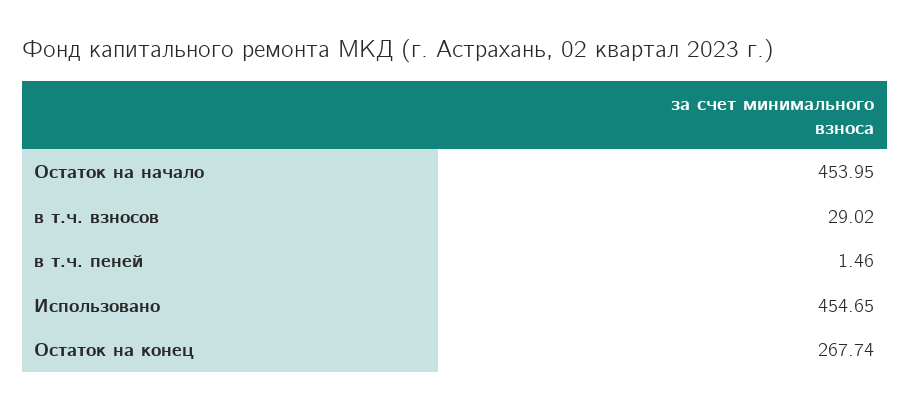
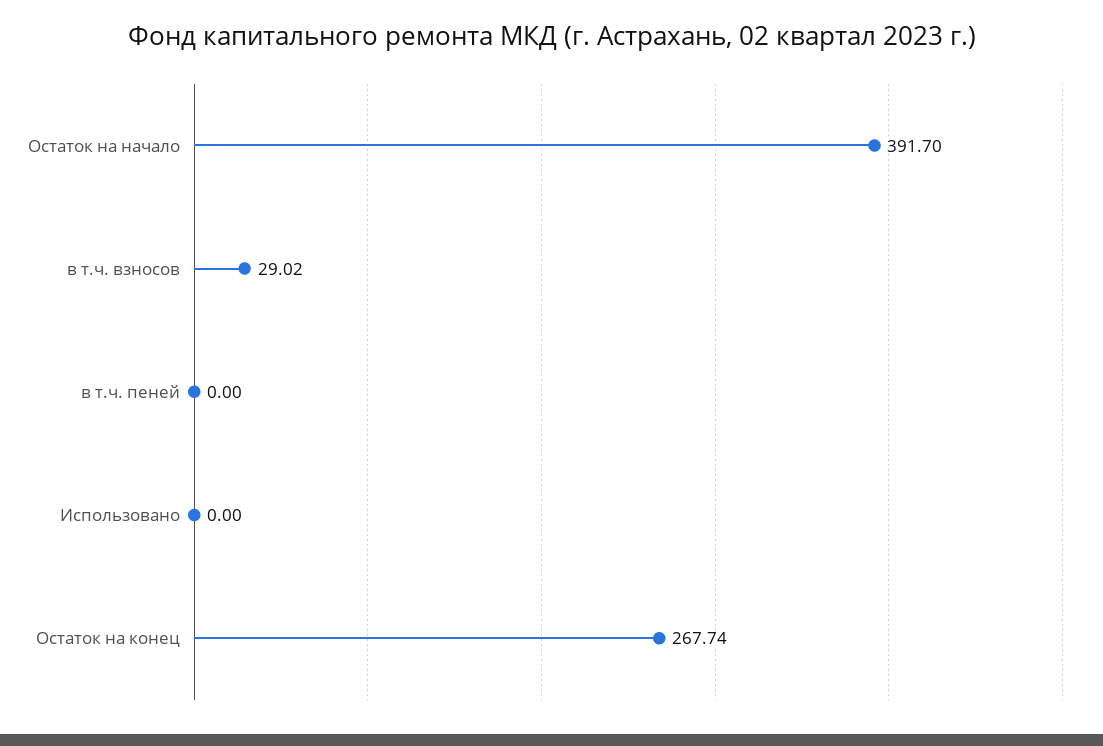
Остаток на начало: 453.95 -> 391.7
в т.ч. пеней: 1.46 -> 0
Использовано: 454.65 -> 0

